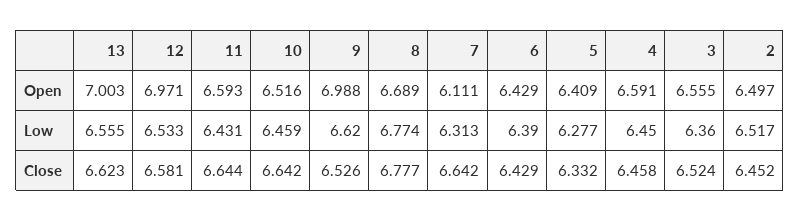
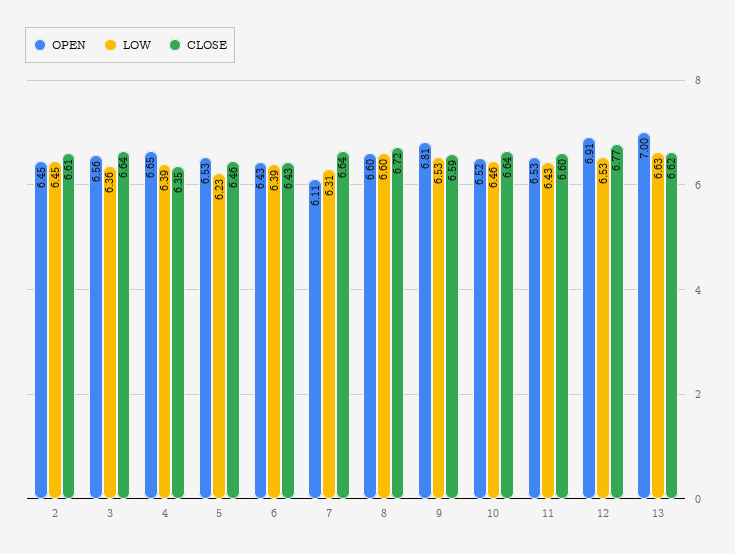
Open, 12: 6.971 -> 6.91
Open, 11: 6.593 -> 6.53
Open, 9: 6.988 -> 6.81
Open, 8: 6.689 -> 6.6
Open, 5: 6.409 -> 6.53
Open, 4: 6.591 -> 6.65
Open, 2: 6.497 -> 6.45
Low, 13: 6.555 -> 6.63
Low, 9: 6.62 -> 6.53
Low, 8: 6.774 -> 6.6
Low, 5: 6.277 -> 6.23
Low, 4: 6.45 -> 6.39
Low, 2: 6.517 -> 6.45
Close, 12: 6.581 -> 6.77
Close, 11: 6.644 -> 6.6
Close, 9: 6.526 -> 6.59
Close, 8: 6.777 -> 6.72
Close, 5: 6.332 -> 6.46
Close, 4: 6.458 -> 6.35
Close, 3: 6.524 -> 6.64
Close, 2: 6.452 -> 6.61

